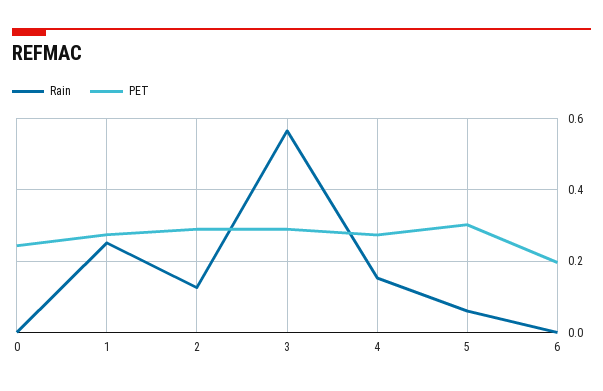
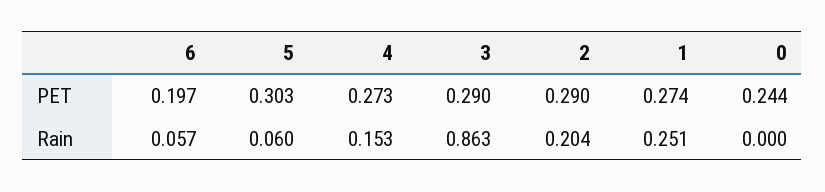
Rain, 2: 0.12 -> 0.204
Rain, 3: 0.56 -> 0.863
Rain, 6: 0 -> 0.057

